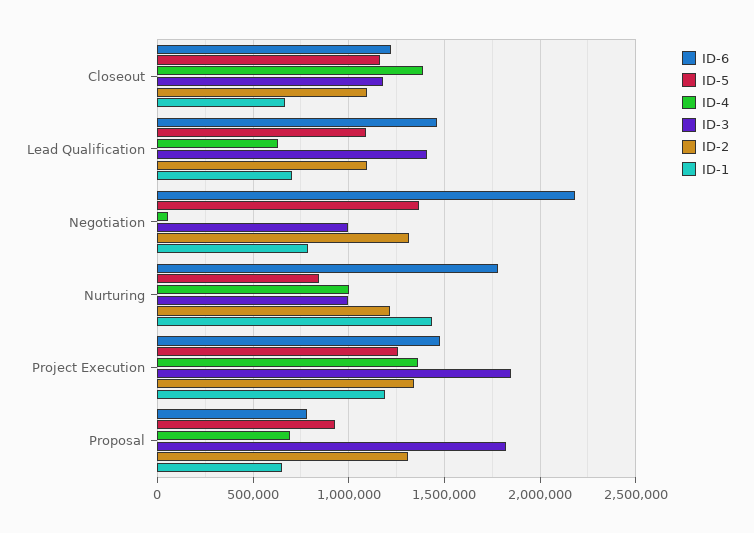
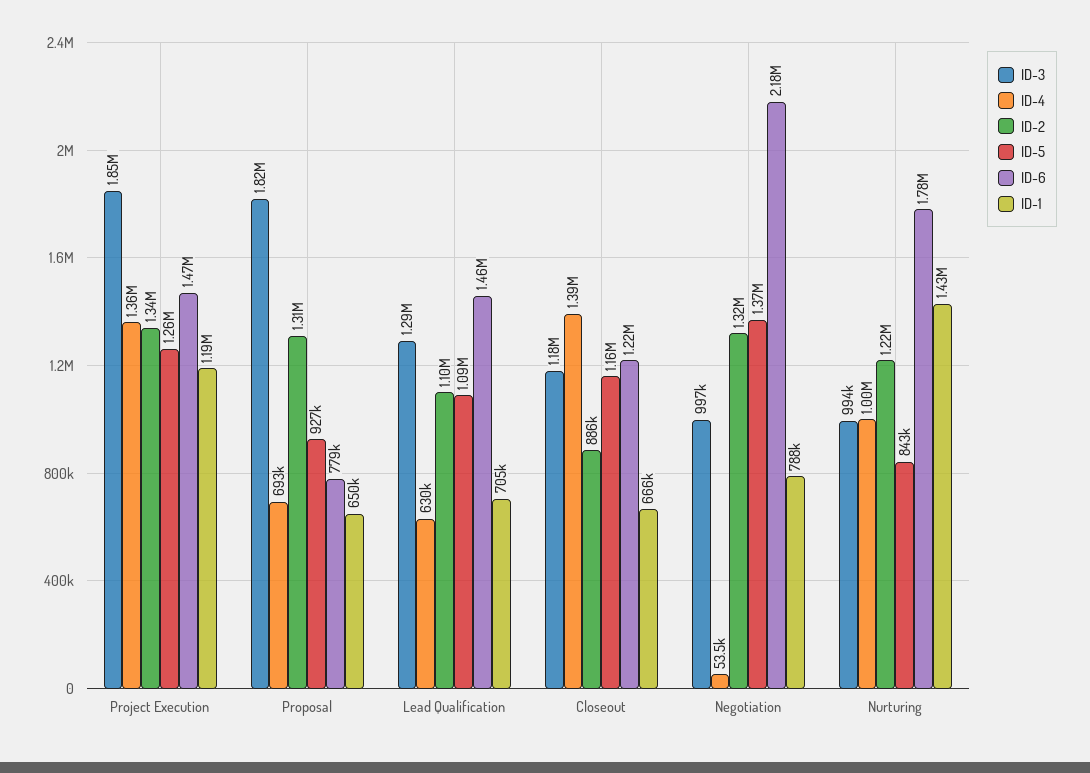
ID-2, Closeout: 1100000 -> 886000
ID-3, Lead Qualification: 1400000 -> 1290000

